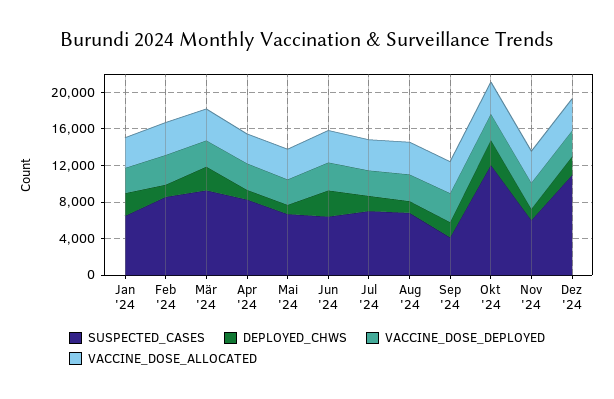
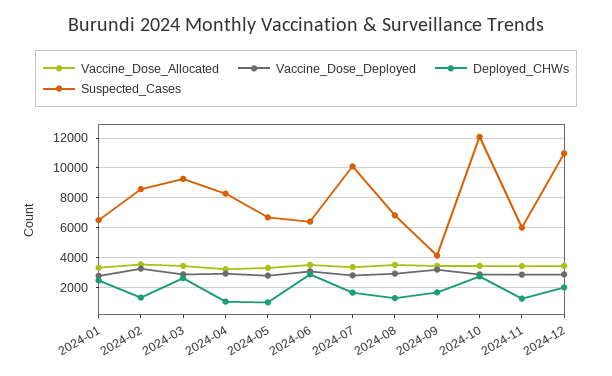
SUSPECTED_CASES, Jul '24: 7000 -> 10000

